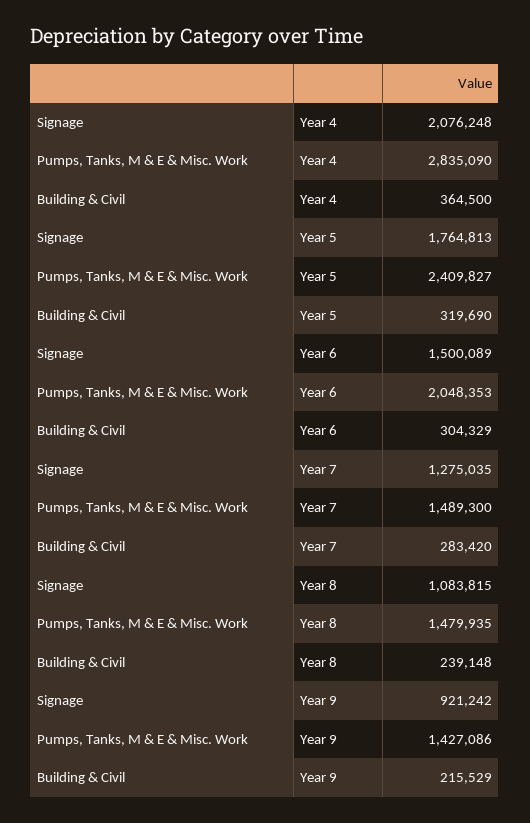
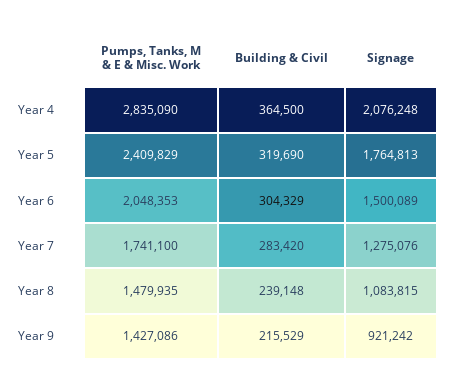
Pumps, Tanks, M & E & Misc. Work, Year 5: 2409827 -> 2409829
Signage, Year 7: 1275035 -> 1275076
Pumps, Tanks, M & E & Misc. Work, Year 7: 1489300 -> 1741100

